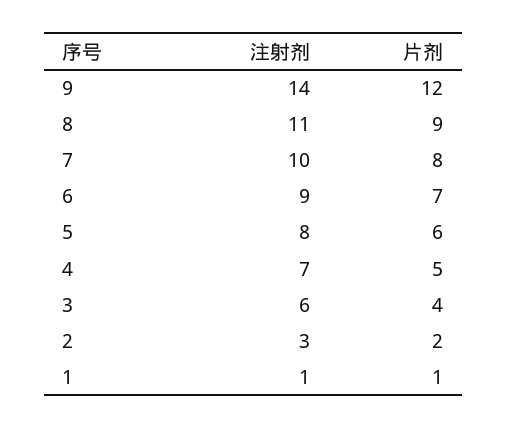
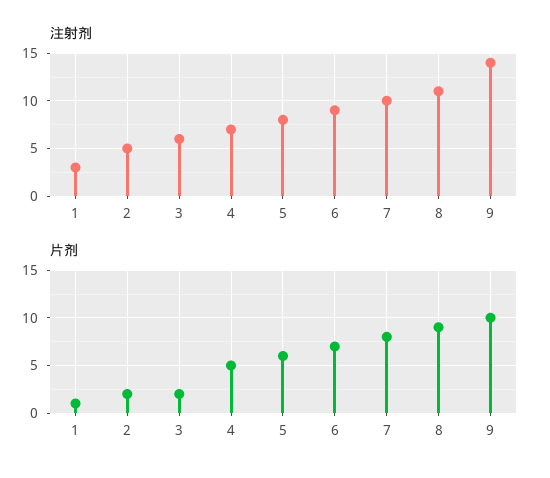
片剂, 9: 12 -> 10
片剂, 3: 4 -> 2
注射剂, 2: 3 -> 5
注射剂, 1: 1 -> 3

